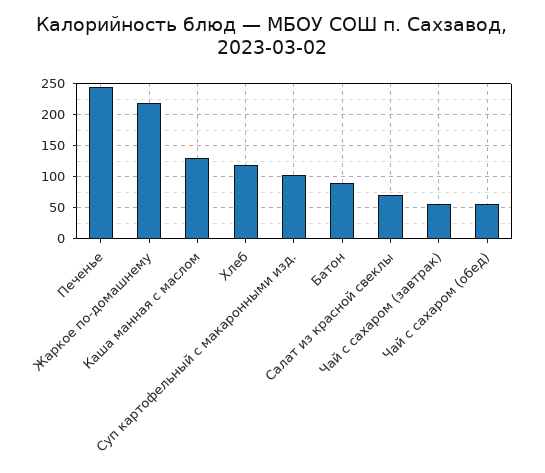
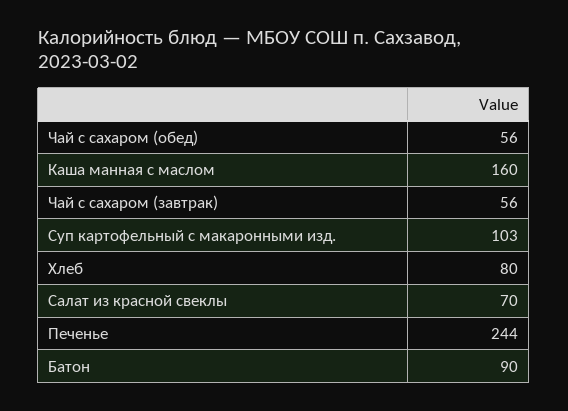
Жаркое по-домашнему: 220 -> none
Каша манная с маслом: 130 -> 160
Хлеб: 120 -> 80

